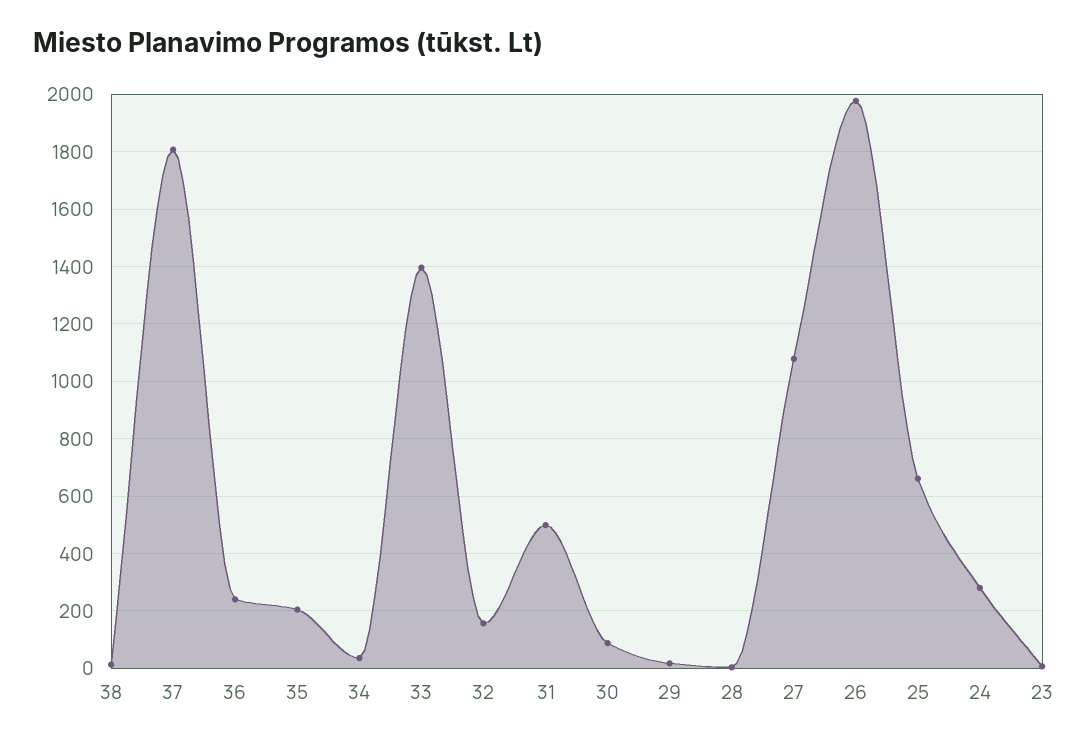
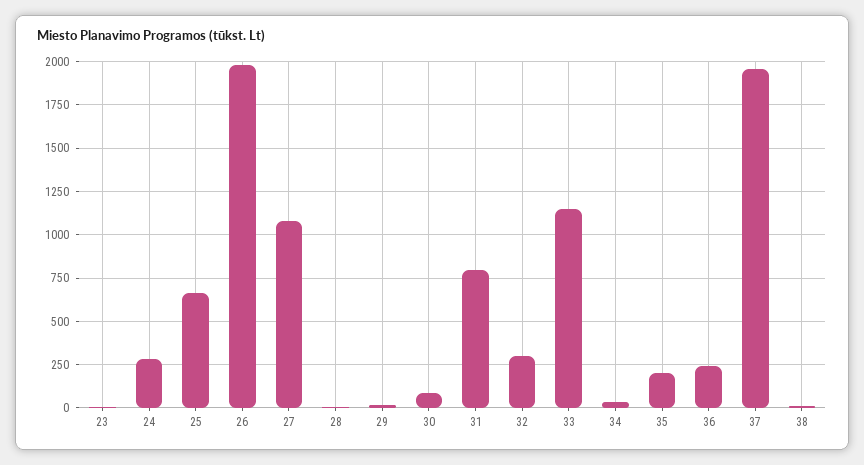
37: 1800 -> 1950
33: 1400 -> 1150
32: 150 -> 300
31: 500 -> 800

